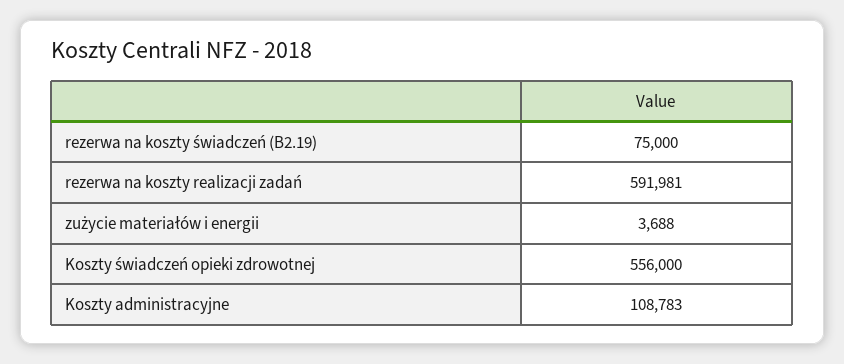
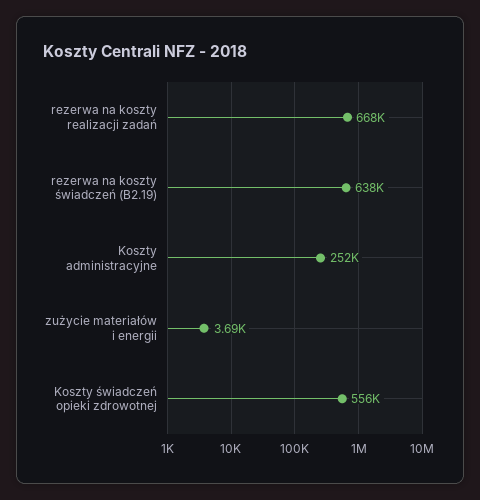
rezerwa na koszty świadczeń (B2.19): 75000 -> 638000
rezerwa na koszty realizacji zadań: 591981 -> 668000
Koszty administracyjne: 108783 -> 252000

